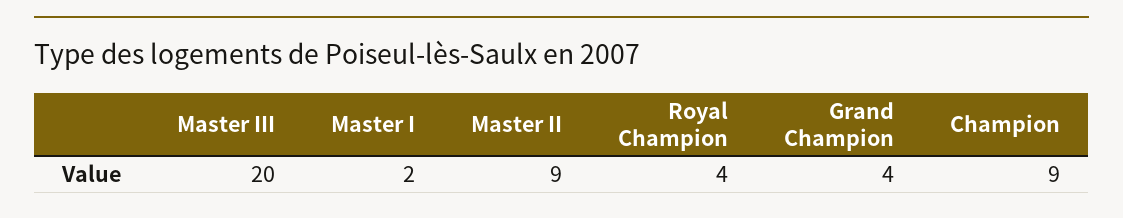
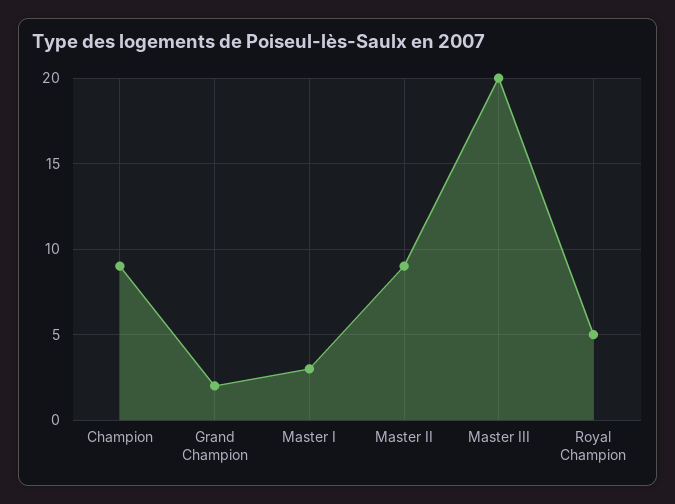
Master I: 2 -> 3
Royal Champion: 4 -> 5
Grand Champion: 4 -> 2

